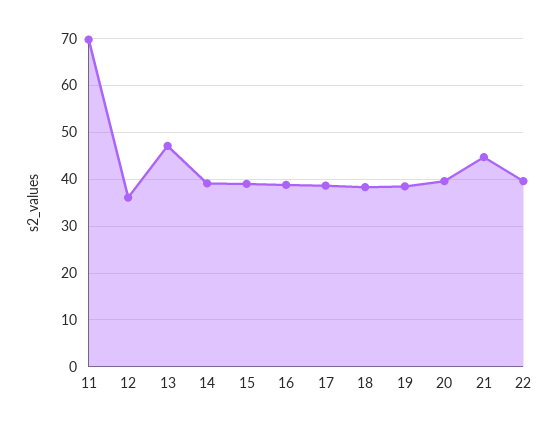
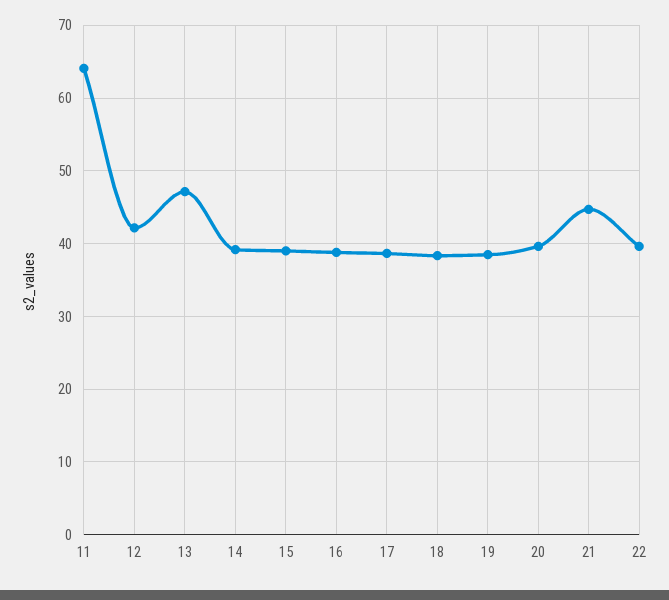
11: 70 -> 64
12: 36 -> 42

